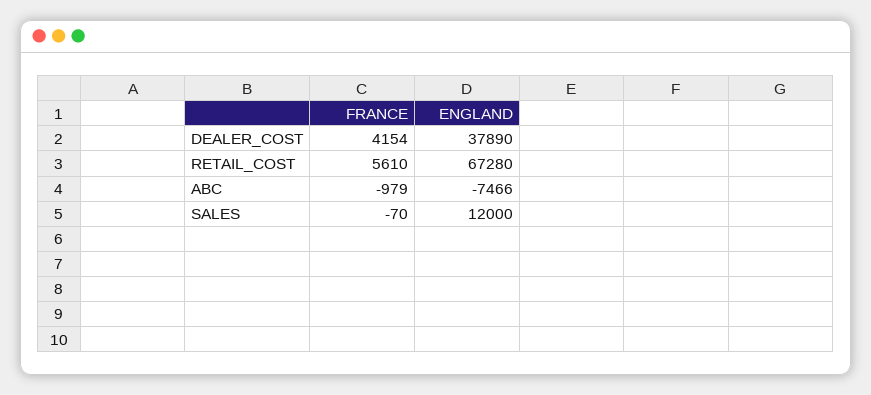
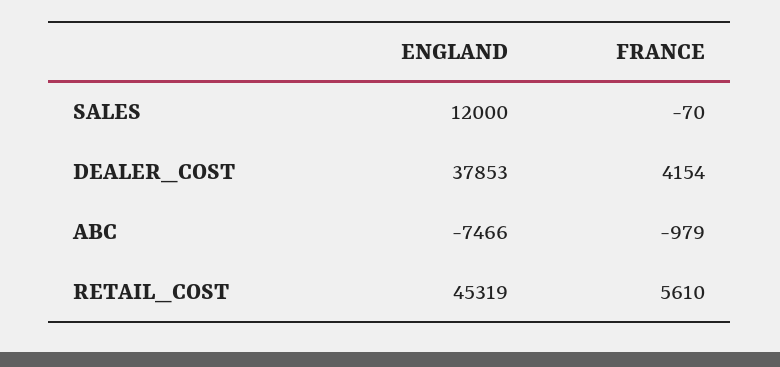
ENGLAND, DEALER_COST: 37890 -> 37853
ENGLAND, RETAIL_COST: 67280 -> 45319

